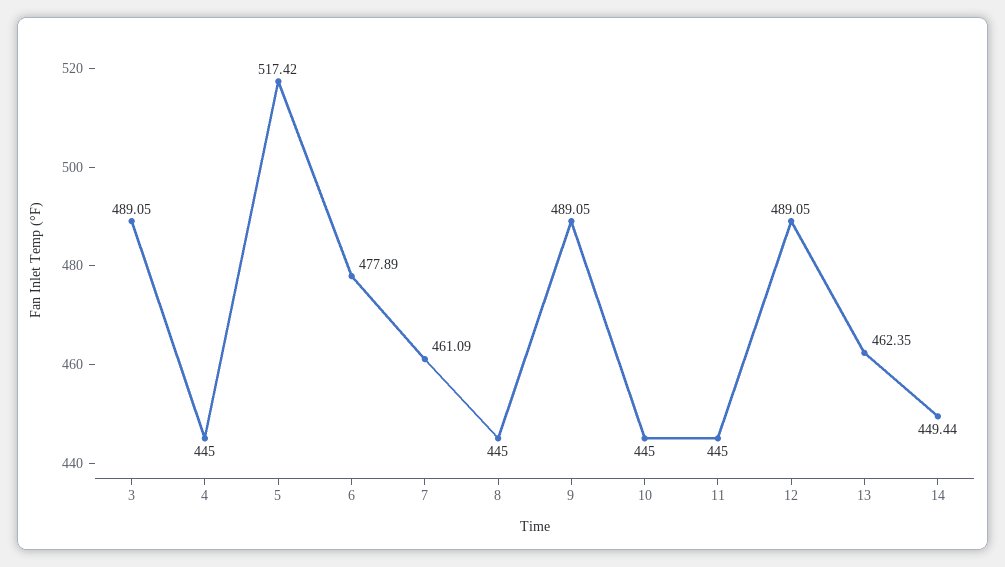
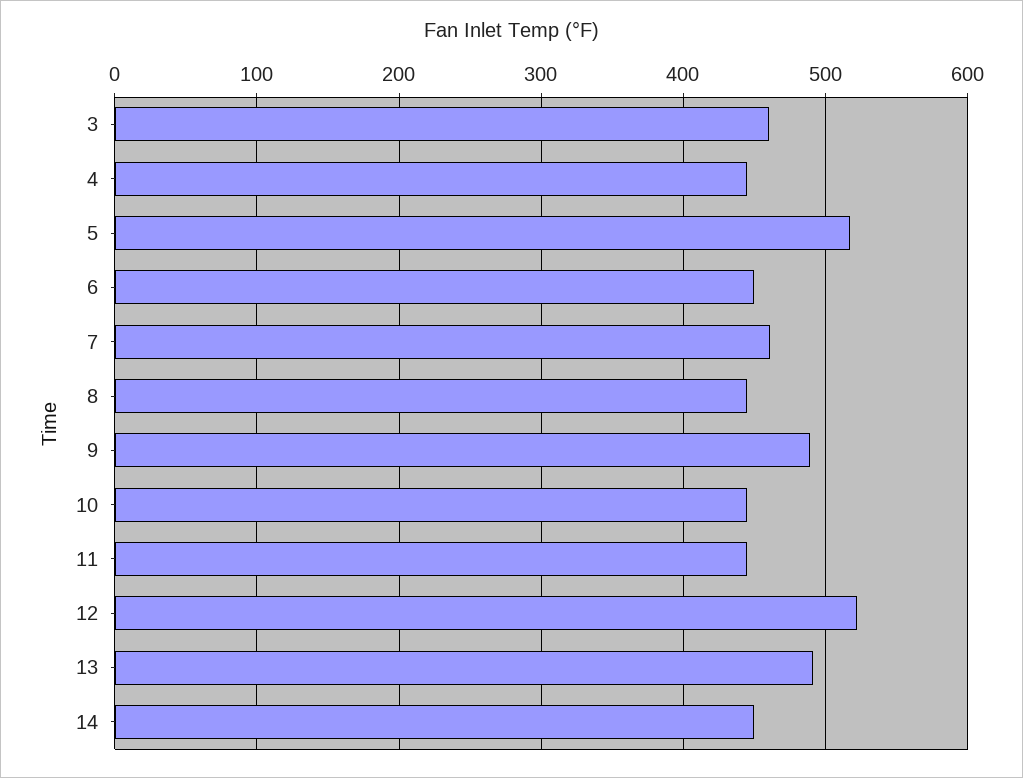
3: 489.05 -> 460
6: 477.89 -> 450
12: 489.05 -> 520
13: 462.35 -> 490

